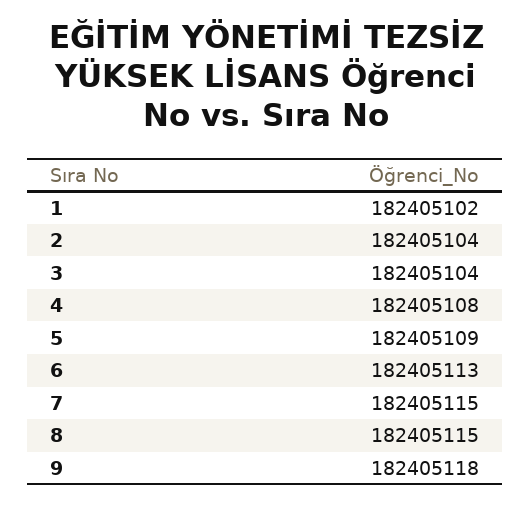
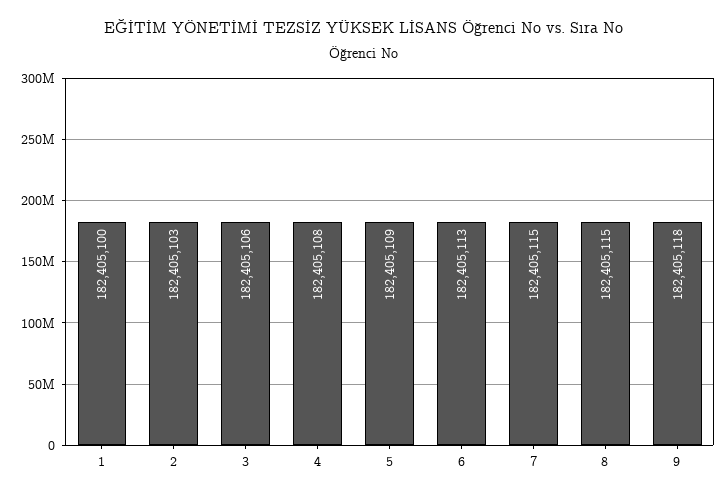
1: 182405102 -> 182405100
2: 182405104 -> 182405103
3: 182405104 -> 182405106

